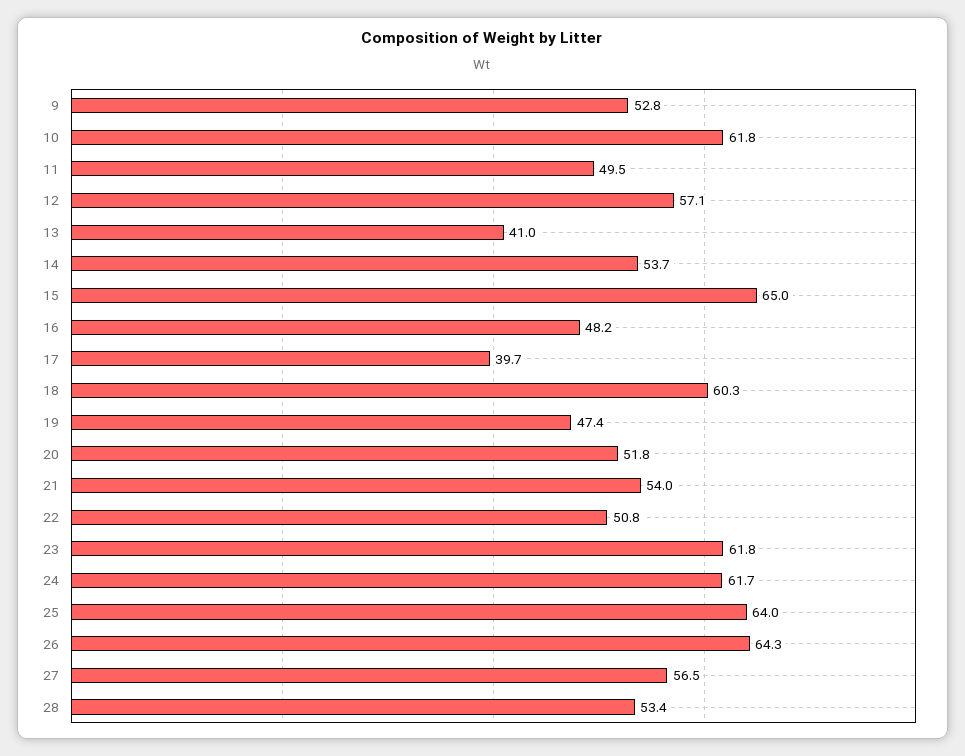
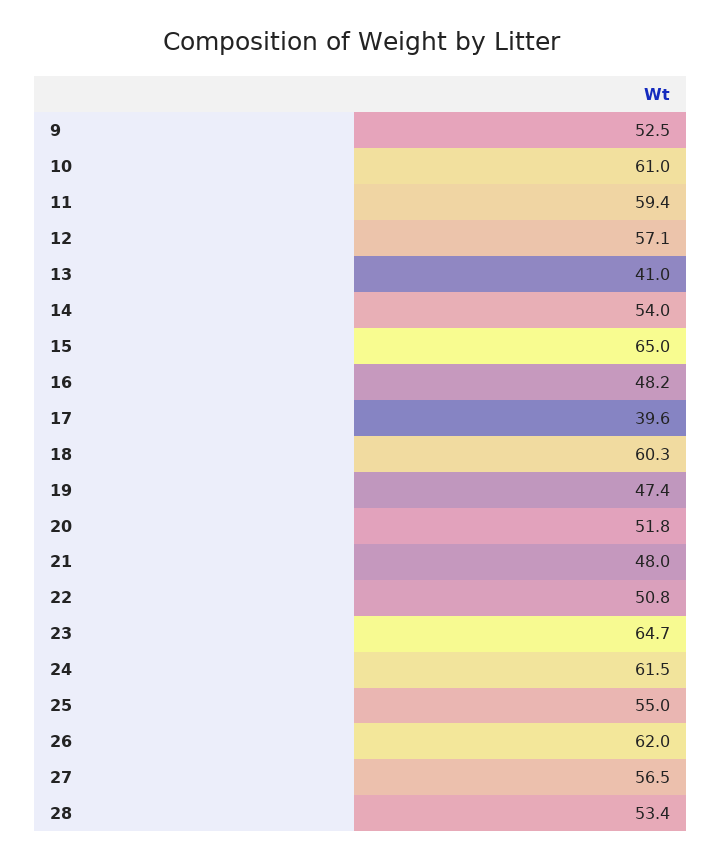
9: 52.8 -> 52.5
10: 61.8 -> 61
11: 49.5 -> 59.4
14: 53.7 -> 54
17: 39.7 -> 39.6
21: 54 -> 48
23: 61.8 -> 64.7
24: 61.7 -> 61.5
25: 64 -> 55
26: 64.3 -> 62

